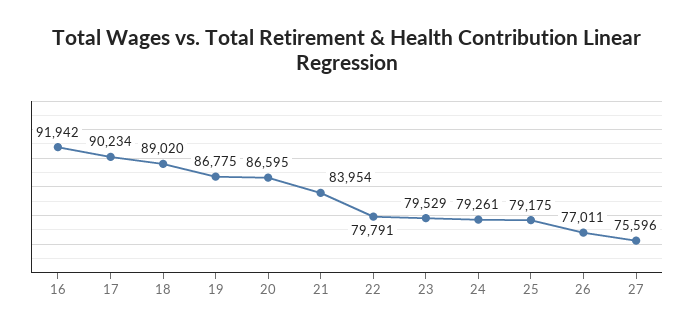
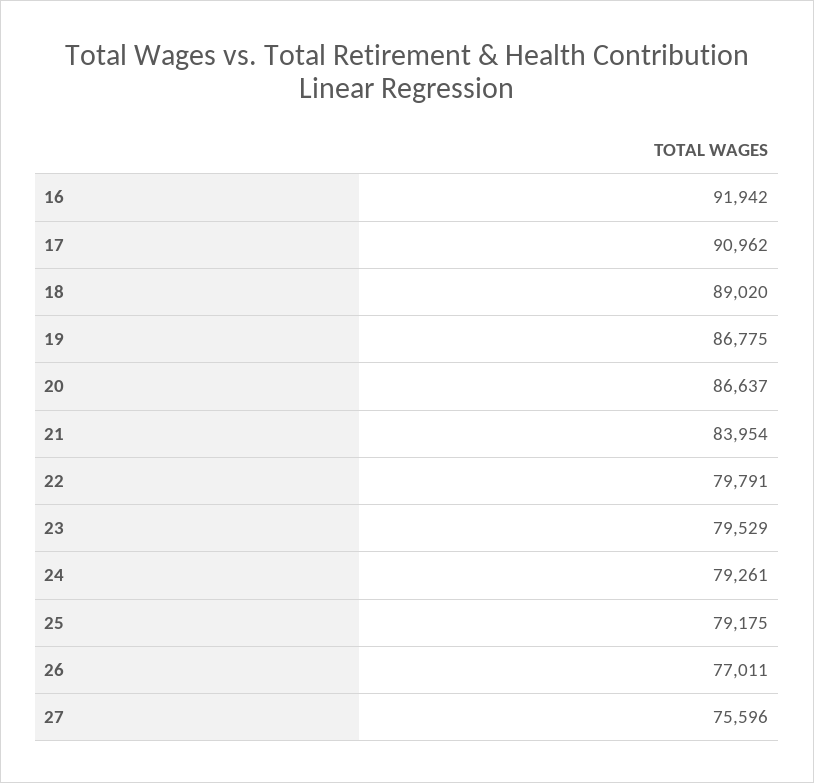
17: 90234 -> 90962
20: 86595 -> 86637

